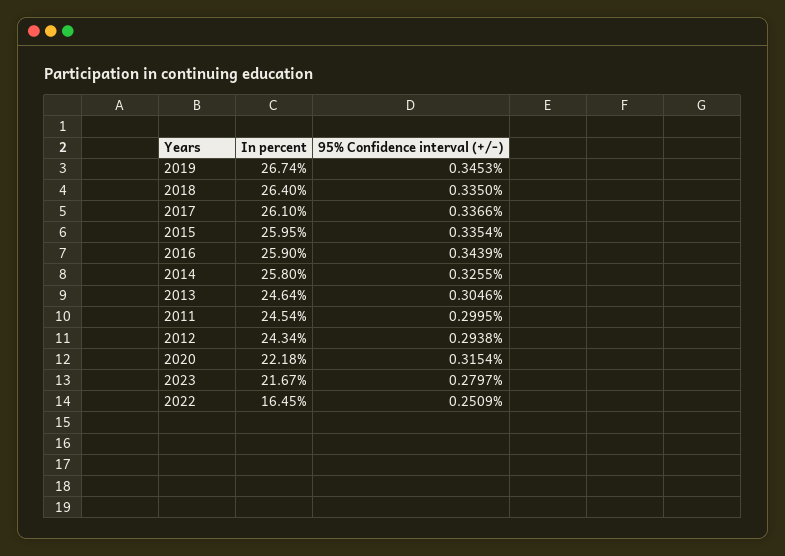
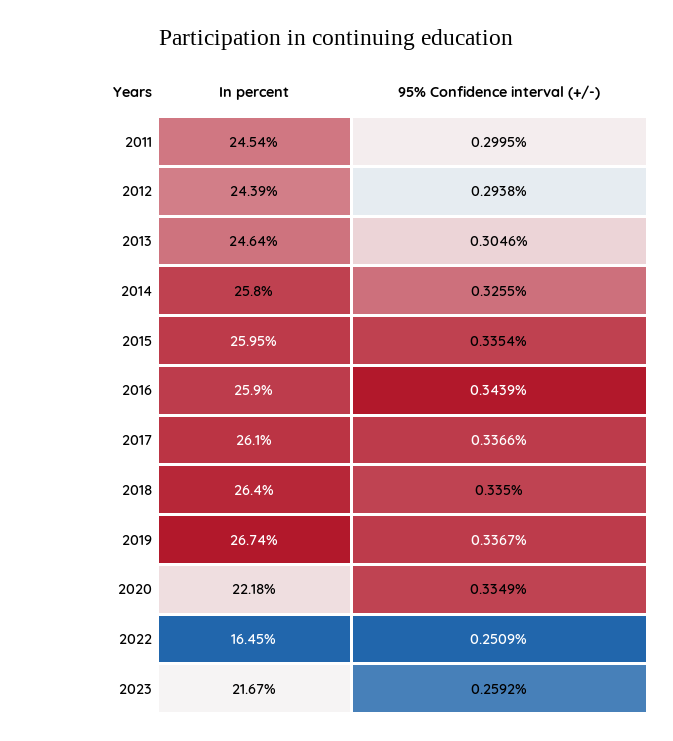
95% Confidence interval (+/-), 2019: 0.3453 -> 0.3367
In percent, 2012: 24.34 -> 24.39
95% Confidence interval (+/-), 2020: 0.3154 -> 0.3349
95% Confidence interval (+/-), 2023: 0.2797 -> 0.2592

